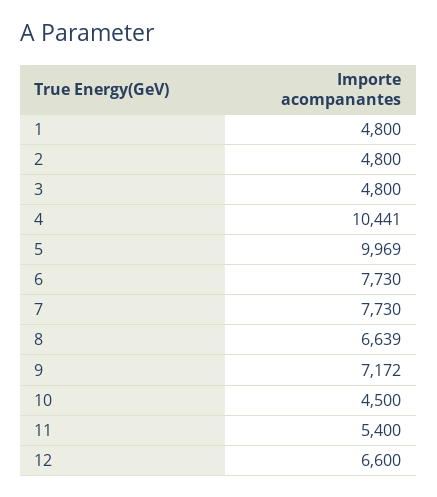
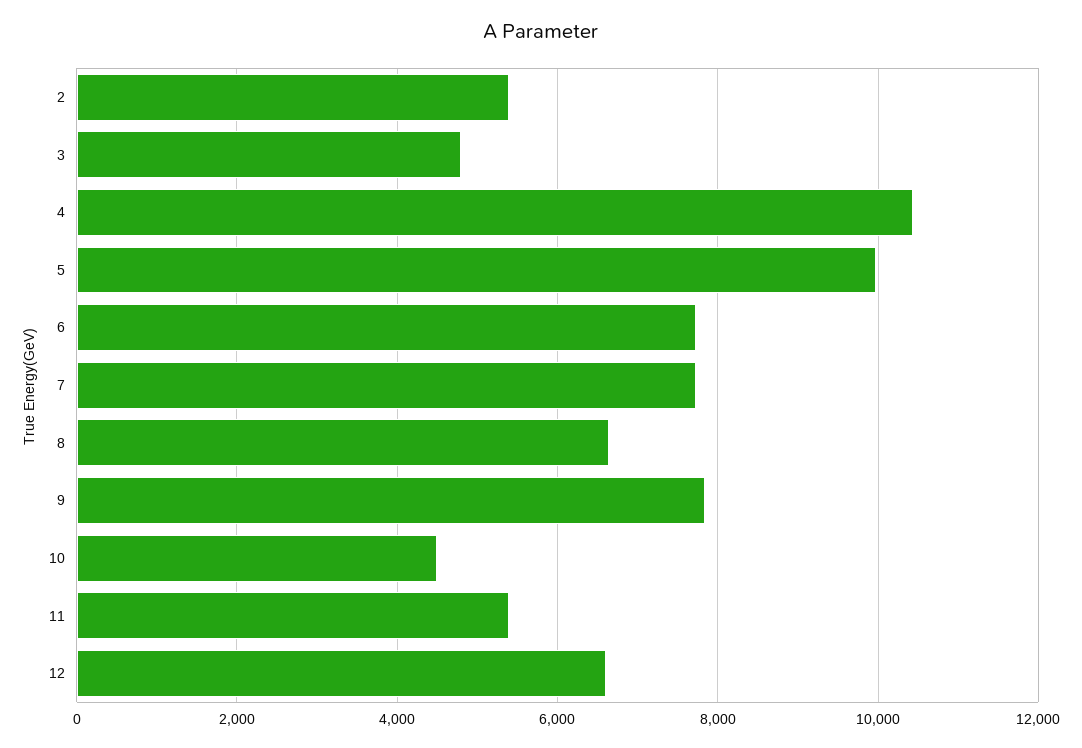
1: 4800 -> none
2: 4800 -> 5400
9: 7172 -> 7800

